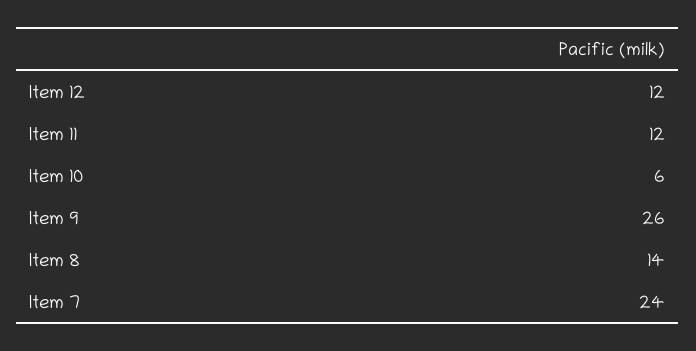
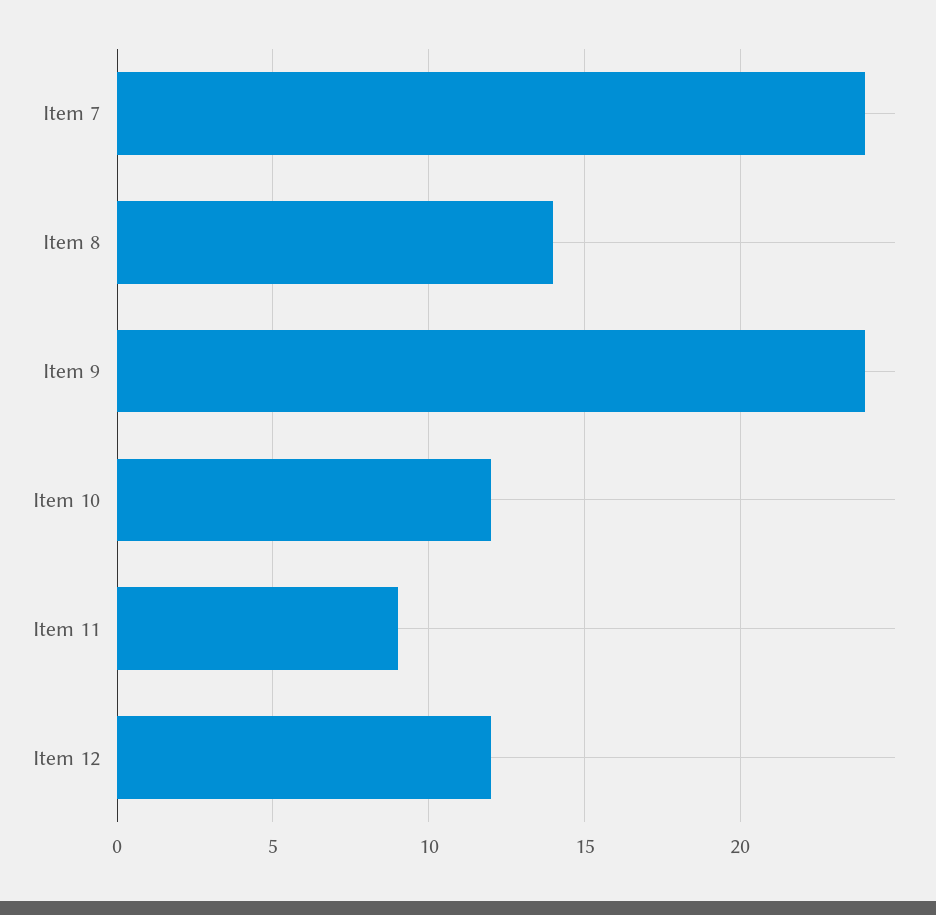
Item 11: 12 -> 9
Item 10: 6 -> 12
Item 9: 26 -> 24

